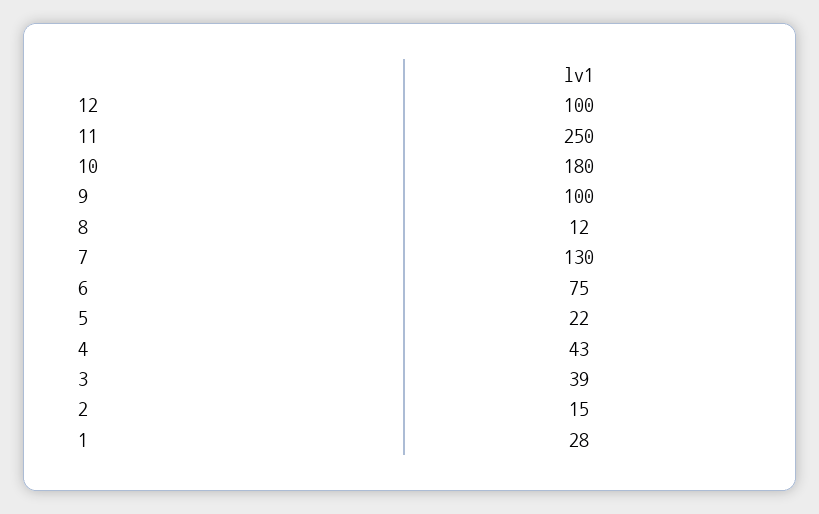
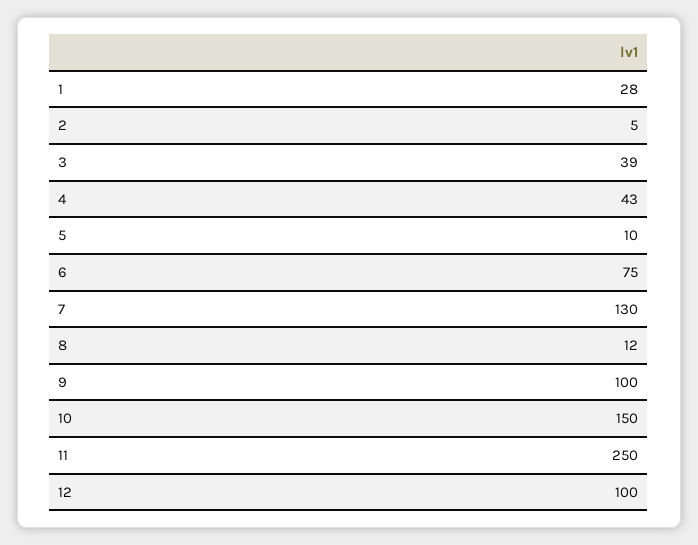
10: 180 -> 150
5: 22 -> 10
2: 15 -> 5

